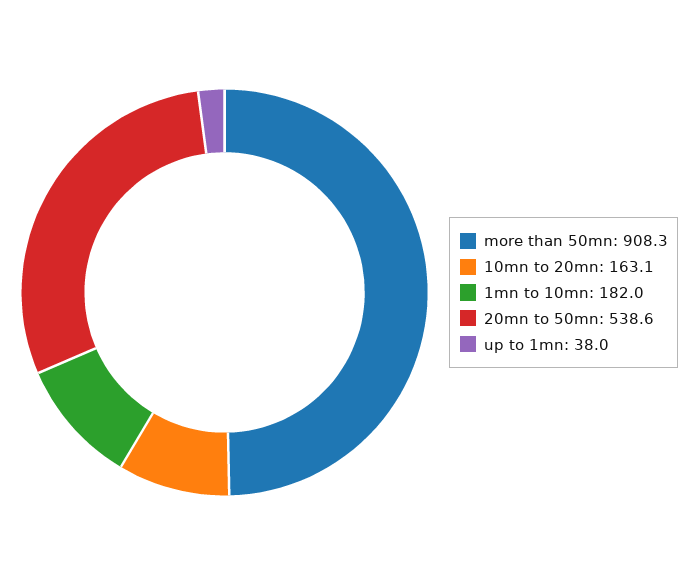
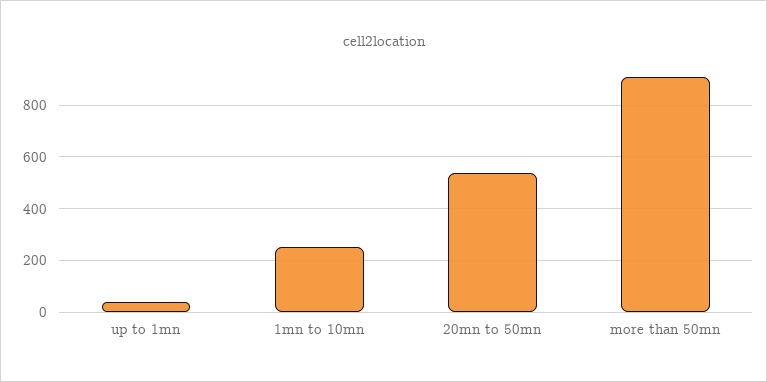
10mn to 20mn: 163.1 -> none
1mn to 10mn: 182 -> 250

